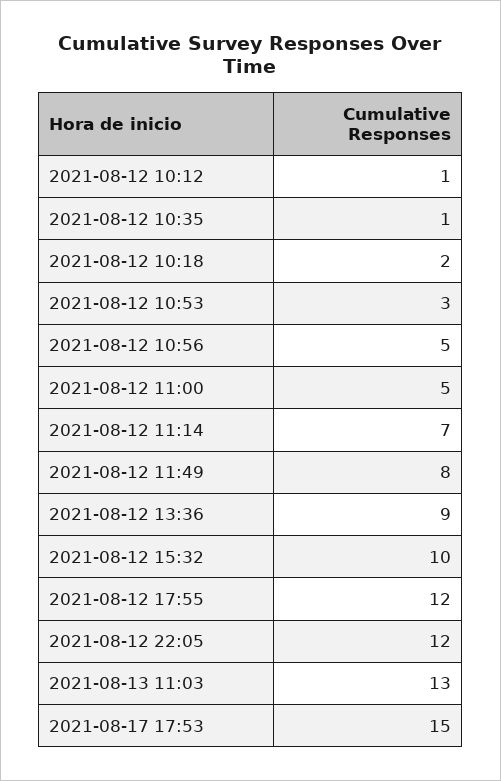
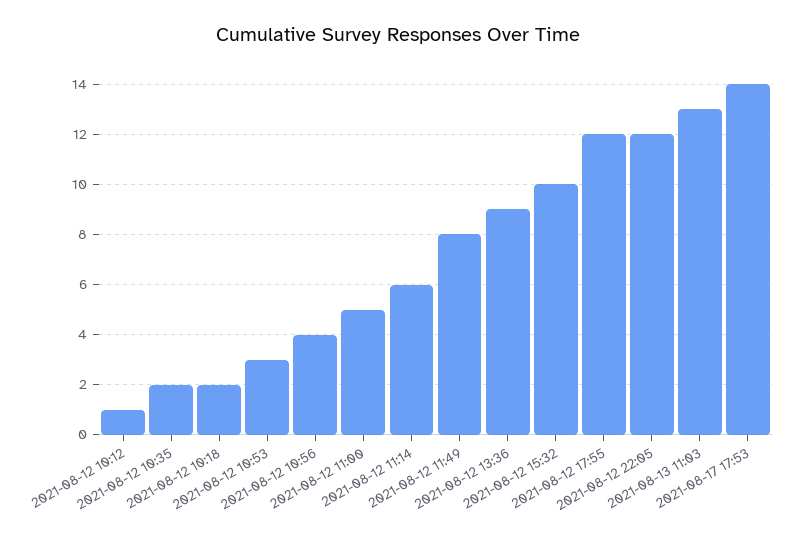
2021-08-12 10:35: 1 -> 2
2021-08-12 10:56: 5 -> 4
2021-08-12 11:14: 7 -> 6
2021-08-17 17:53: 15 -> 14

